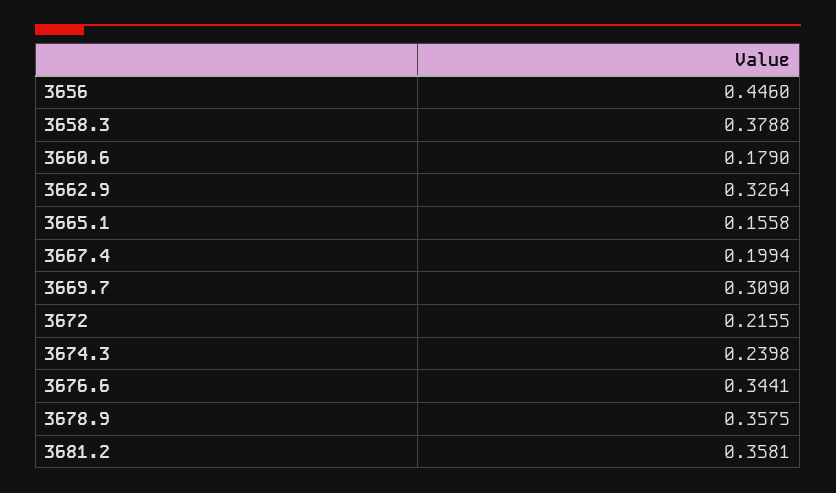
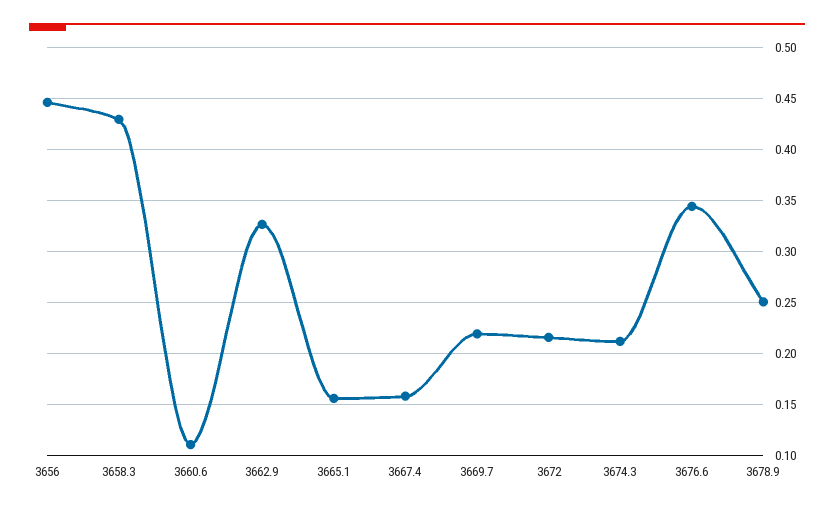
3658.3: 0.3788 -> 0.43
3660.6: 0.179 -> 0.11
3667.4: 0.1994 -> 0.16
3669.7: 0.309 -> 0.22
3674.3: 0.2398 -> 0.21
3678.9: 0.3575 -> 0.25
3681.2: 0.3581 -> none

